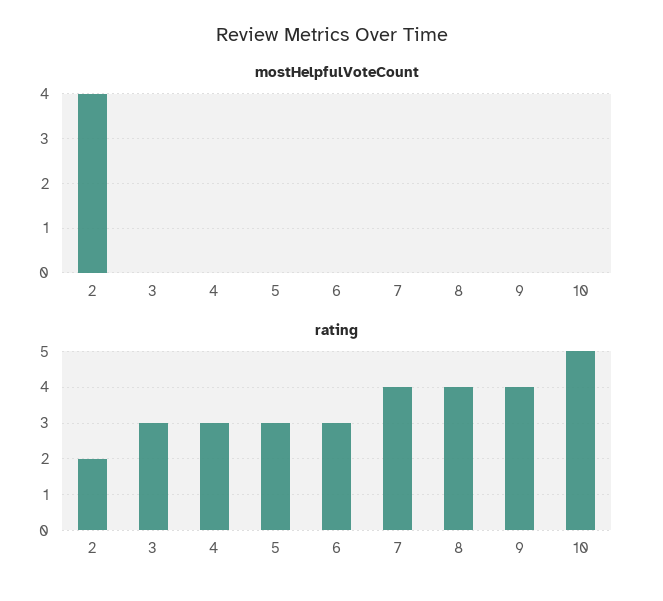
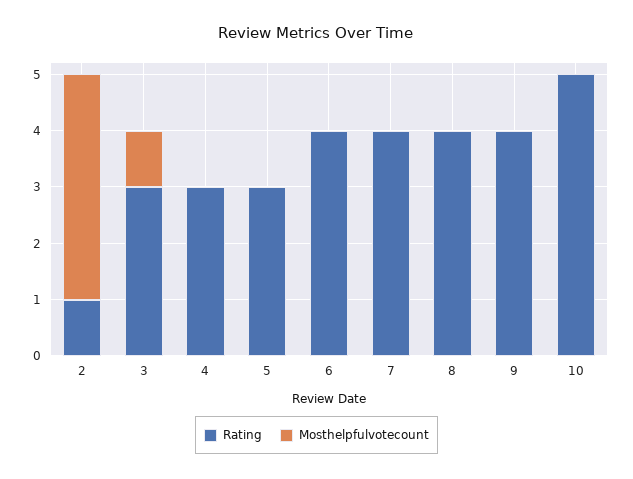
mostHelpfulVoteCount, 3: 0 -> 1
rating, 2: 2 -> 1
rating, 6: 3 -> 4

